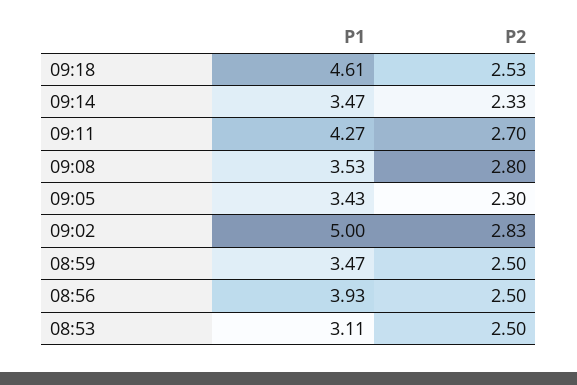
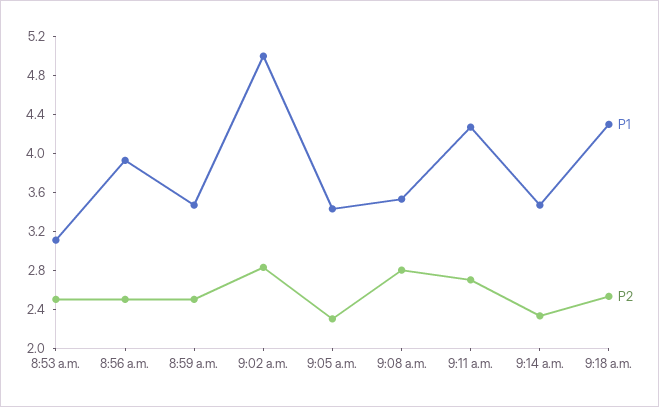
P1, 09:18: 4.61 -> 4.3

